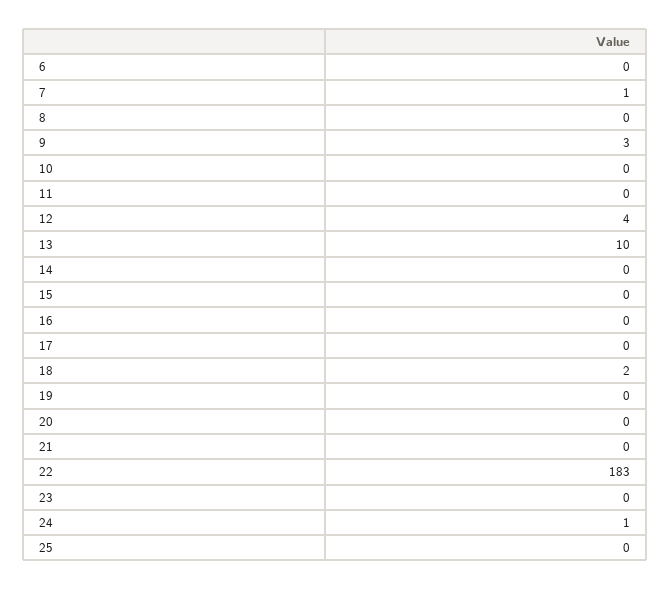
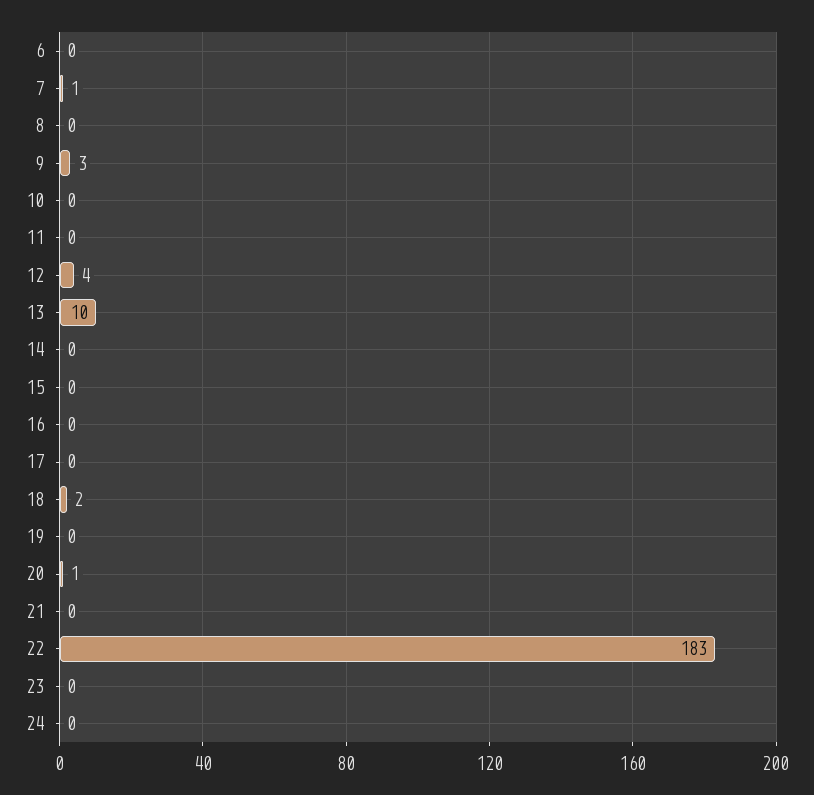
20: 0 -> 1
24: 1 -> 0
25: 0 -> none

